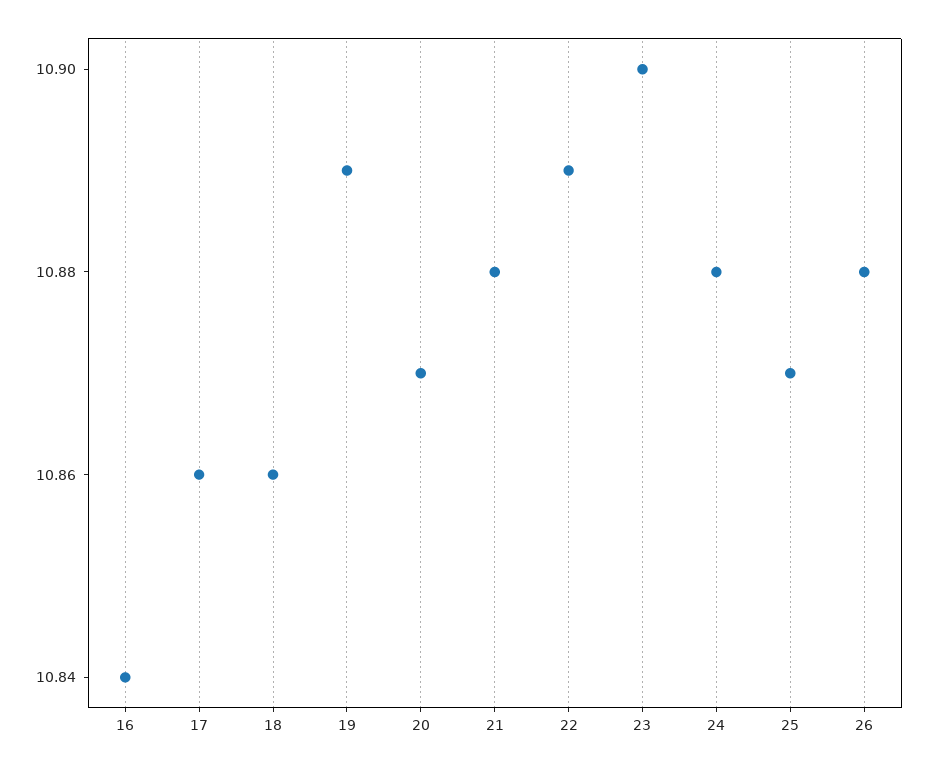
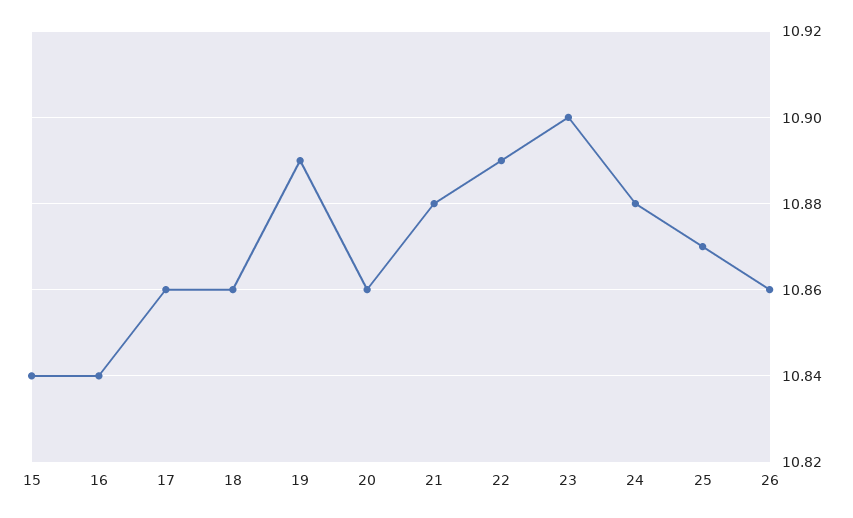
20: 10.87 -> 10.86
26: 10.88 -> 10.86
15: none -> 10.84

